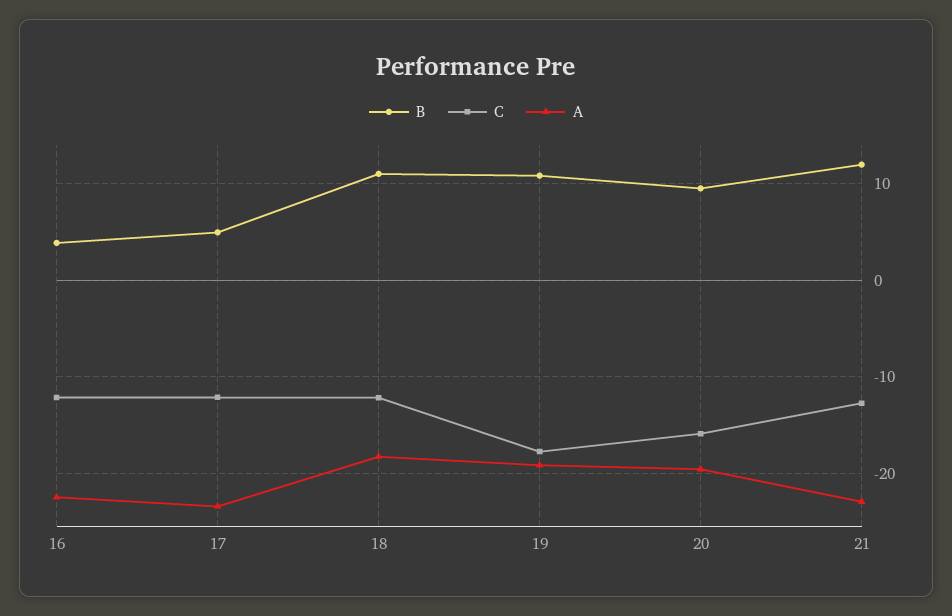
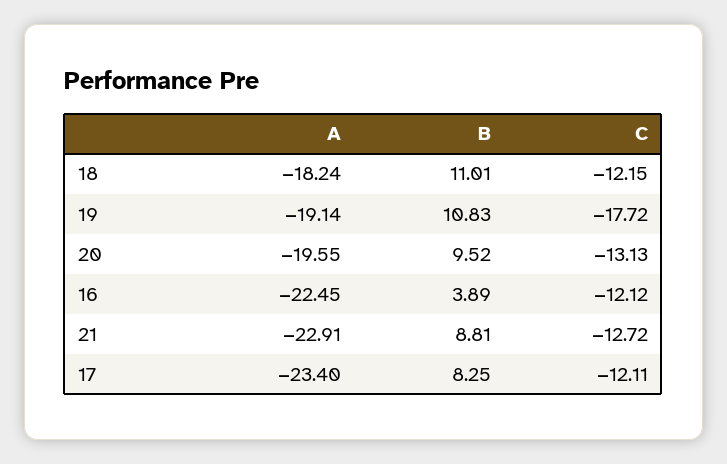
B, 17: 5 -> 8.25
C, 20: -16 -> -13.13
B, 21: 12 -> 8.81

